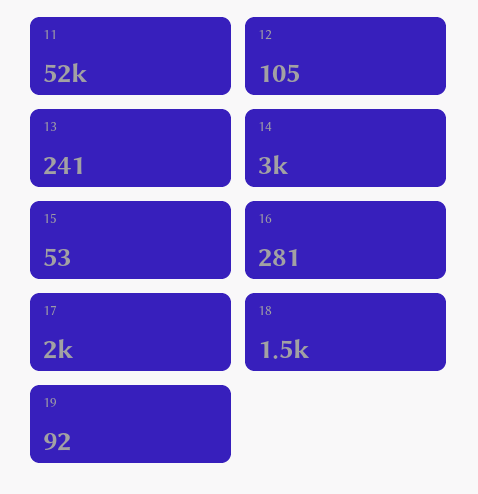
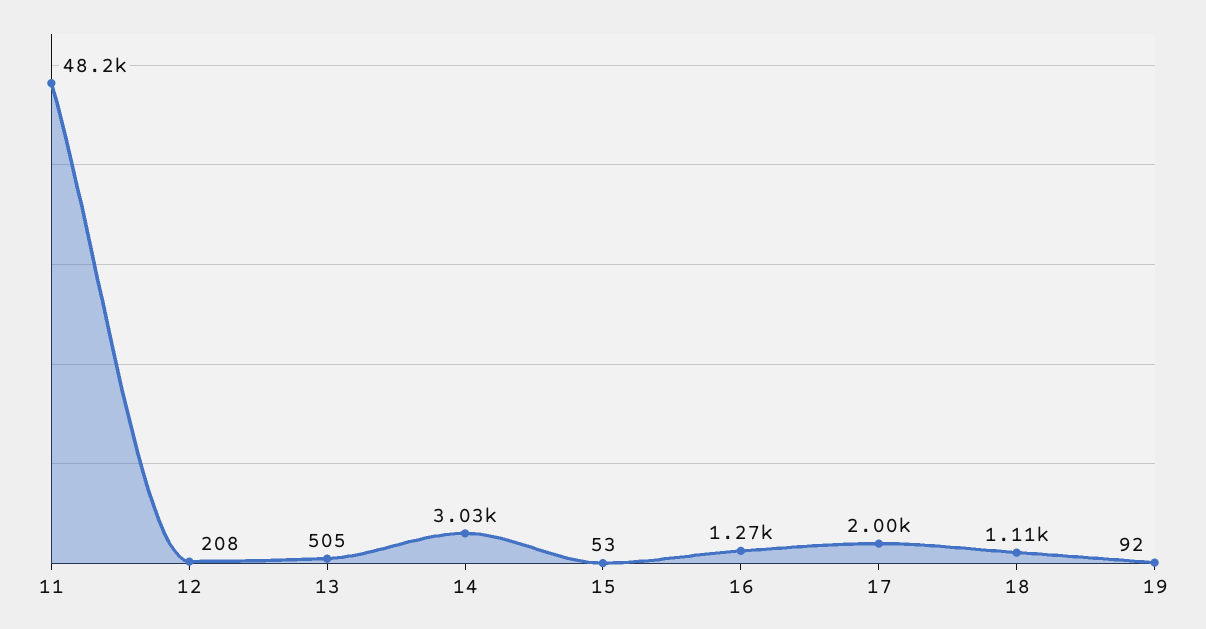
11: 52000 -> 48200
12: 105 -> 208
13: 241 -> 505
16: 281 -> 1270
18: 1500 -> 1110

